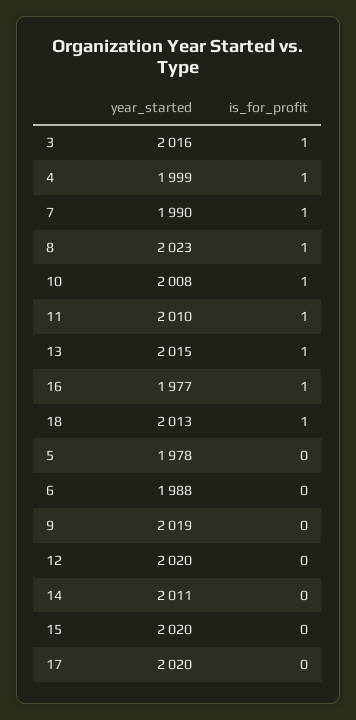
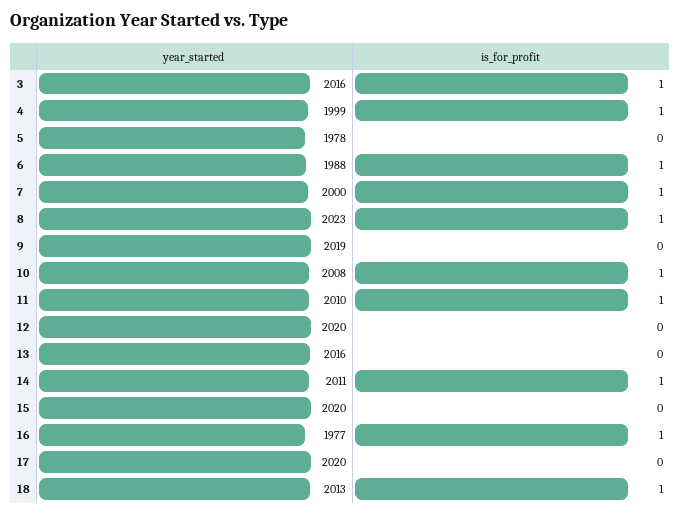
year_started, 7: 1990 -> 2000
year_started, 13: 2015 -> 2016
is_for_profit, 13: 1 -> 0
is_for_profit, 6: 0 -> 1
is_for_profit, 14: 0 -> 1

